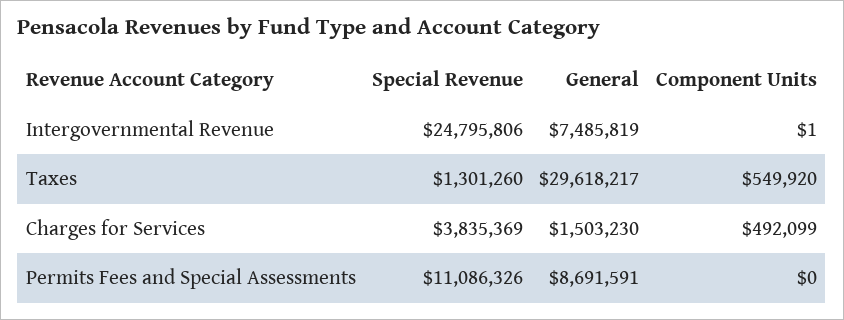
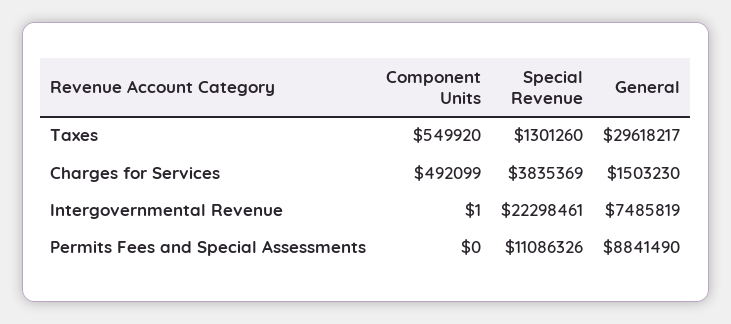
Special Revenue, Intergovernmental Revenue: 24795806 -> 22298461
General, Permits Fees and Special Assessments: 8691591 -> 8841490

